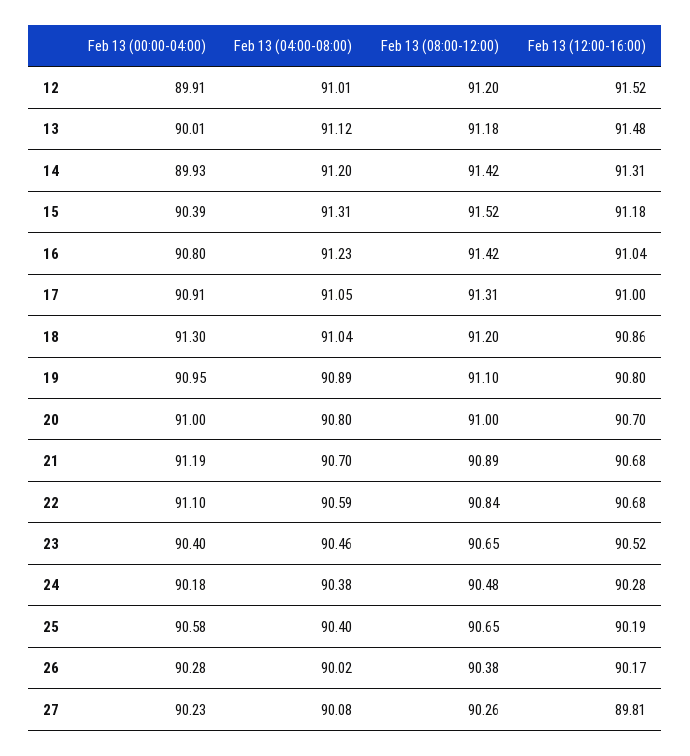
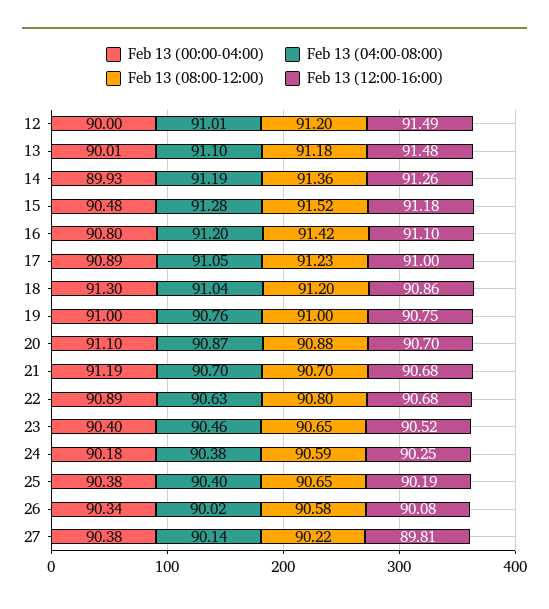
Feb 13 (00:00-04:00), 12: 89.91 -> 90
Feb 13 (12:00-16:00), 12: 91.52 -> 91.49
Feb 13 (04:00-08:00), 13: 91.12 -> 91.1
Feb 13 (04:00-08:00), 14: 91.2 -> 91.19
Feb 13 (08:00-12:00), 14: 91.42 -> 91.36
Feb 13 (12:00-16:00), 14: 91.31 -> 91.26
Feb 13 (00:00-04:00), 15: 90.39 -> 90.48
Feb 13 (04:00-08:00), 15: 91.31 -> 91.28
Feb 13 (04:00-08:00), 16: 91.23 -> 91.2
Feb 13 (12:00-16:00), 16: 91.04 -> 91.1
Feb 13 (00:00-04:00), 17: 90.91 -> 90.89
Feb 13 (08:00-12:00), 17: 91.31 -> 91.23
Feb 13 (00:00-04:00), 19: 90.95 -> 91
Feb 13 (04:00-08:00), 19: 90.89 -> 90.76
Feb 13 (08:00-12:00), 19: 91.1 -> 91
Feb 13 (12:00-16:00), 19: 90.8 -> 90.75
Feb 13 (00:00-04:00), 20: 91 -> 91.1
Feb 13 (04:00-08:00), 20: 90.8 -> 90.87
Feb 13 (08:00-12:00), 20: 91 -> 90.88
Feb 13 (08:00-12:00), 21: 90.89 -> 90.7
Feb 13 (00:00-04:00), 22: 91.1 -> 90.89
Feb 13 (04:00-08:00), 22: 90.59 -> 90.63
Feb 13 (08:00-12:00), 22: 90.84 -> 90.8
Feb 13 (08:00-12:00), 24: 90.48 -> 90.59
Feb 13 (12:00-16:00), 24: 90.28 -> 90.25
Feb 13 (00:00-04:00), 25: 90.58 -> 90.38
Feb 13 (00:00-04:00), 26: 90.28 -> 90.34
Feb 13 (08:00-12:00), 26: 90.38 -> 90.58
Feb 13 (12:00-16:00), 26: 90.17 -> 90.08
Feb 13 (00:00-04:00), 27: 90.23 -> 90.38
Feb 13 (04:00-08:00), 27: 90.08 -> 90.14
Feb 13 (08:00-12:00), 27: 90.26 -> 90.22

